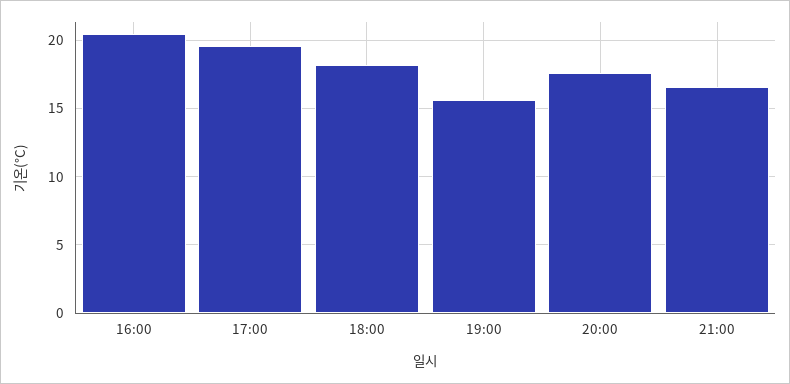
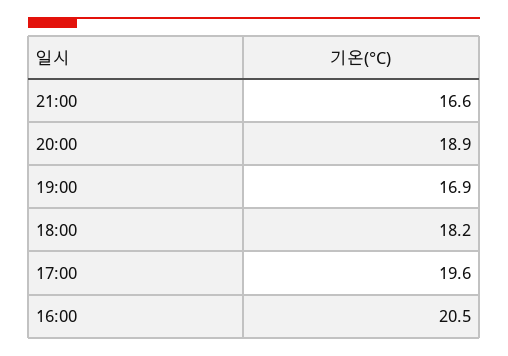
19:00: 15.5 -> 16.9
20:00: 17.5 -> 18.9

